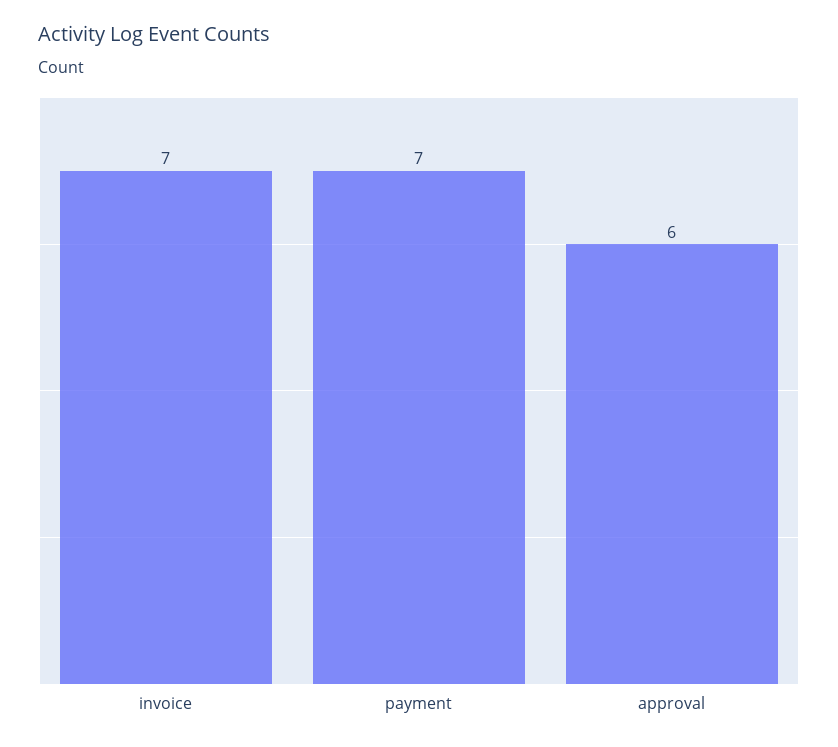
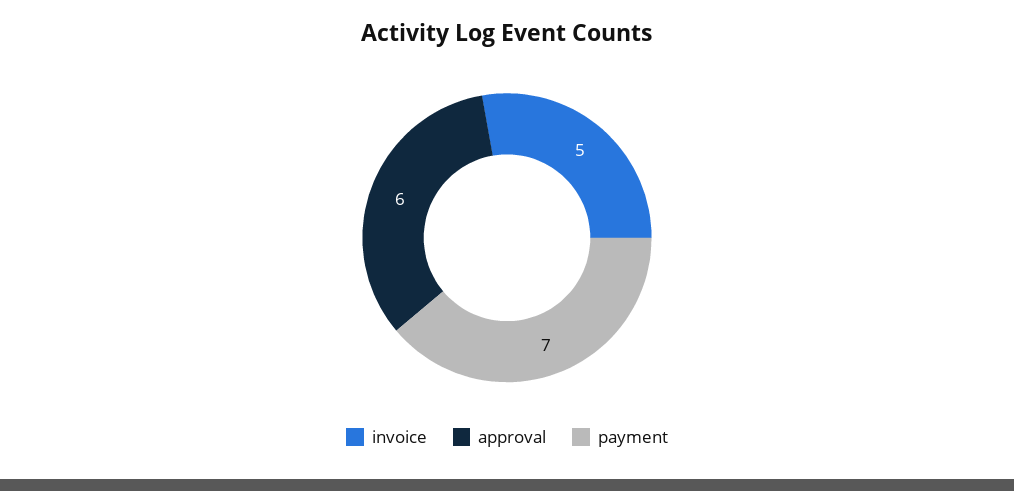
invoice: 7 -> 5

